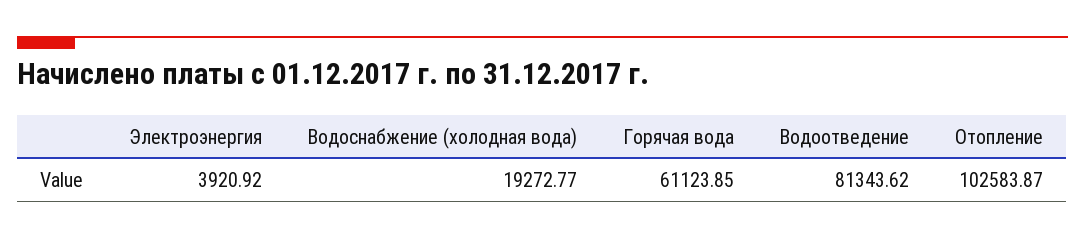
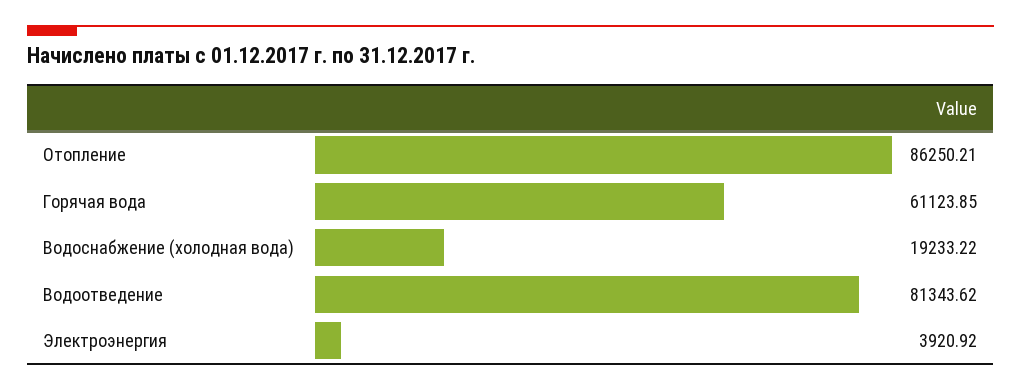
Водоснабжение (холодная вода): 19272.77 -> 19233.22
Отопление: 102583.87 -> 86250.21

